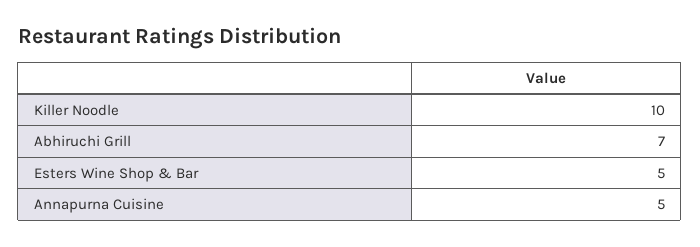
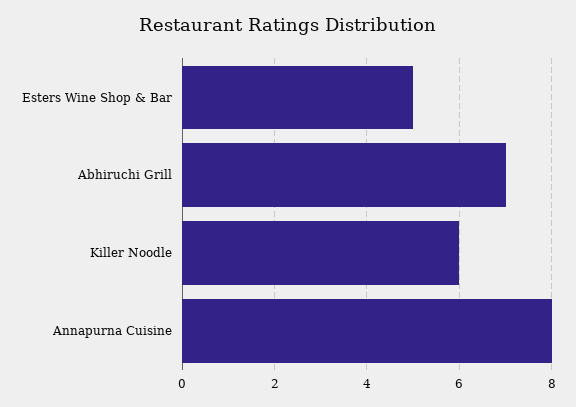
Killer Noodle: 10 -> 6
Annapurna Cuisine: 5 -> 8

